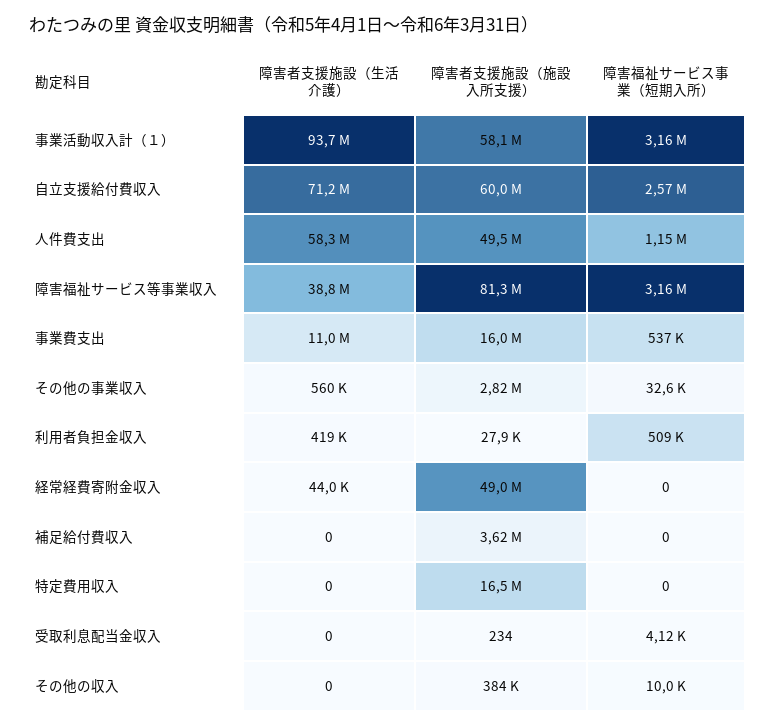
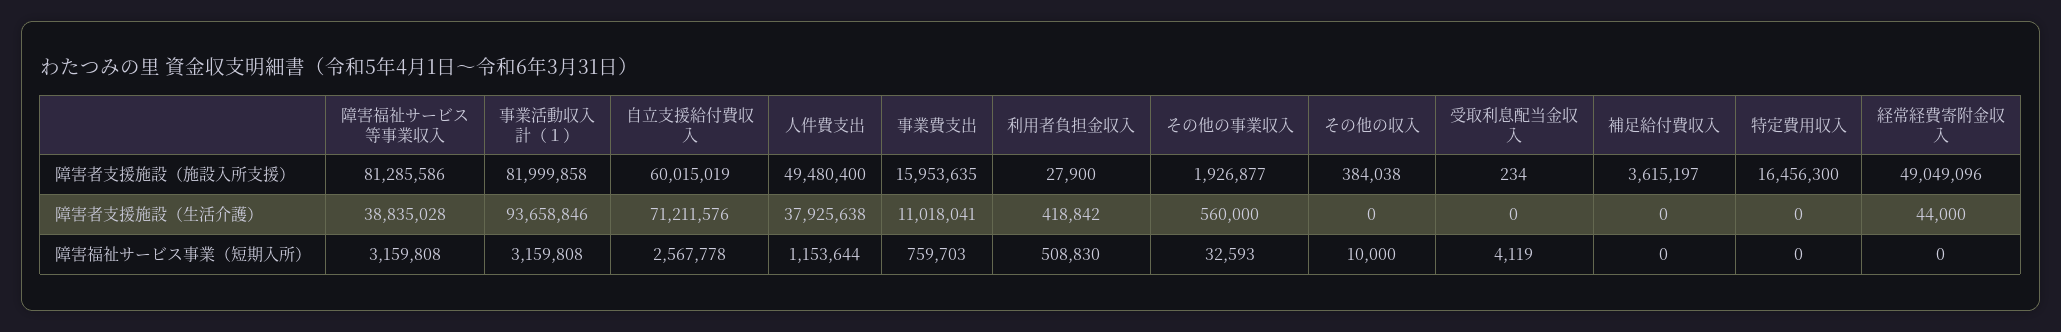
障害者支援施設（施設入所支援）, 事業活動収入計（１）: 58100000 -> 81999858
障害者支援施設（生活介護）, 人件費支出: 58300000 -> 37925638
障害福祉サービス事業（短期入所）, 事業費支出: 537000 -> 759703
障害者支援施設（施設入所支援）, その他の事業収入: 2820000 -> 1926877

